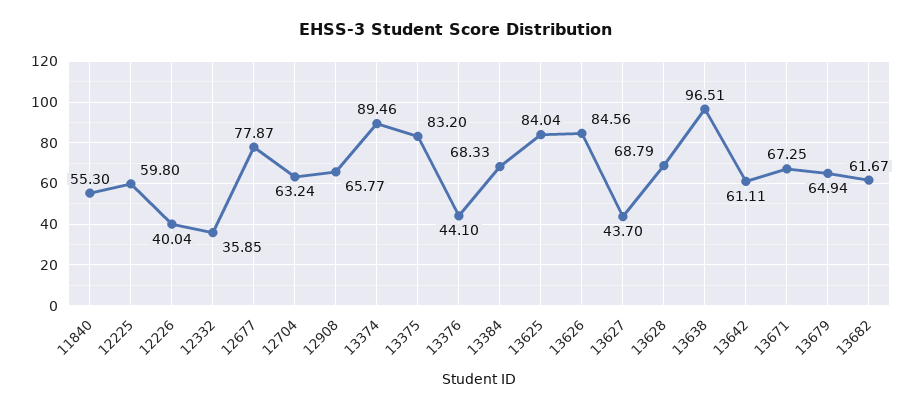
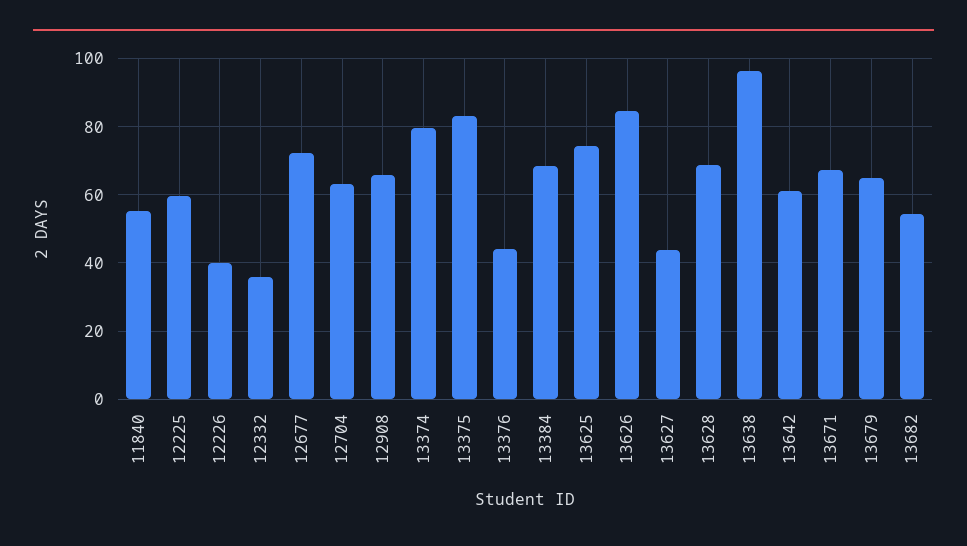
12677: 77.87 -> 72
13374: 89.46 -> 80
13625: 84.04 -> 74
13682: 61.67 -> 54

